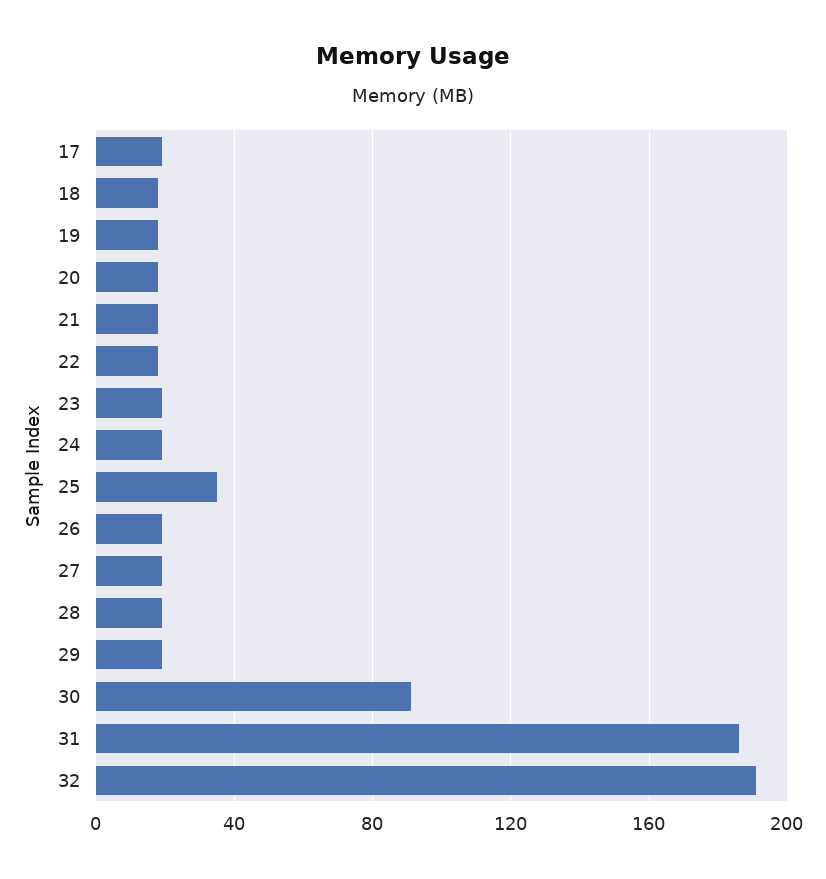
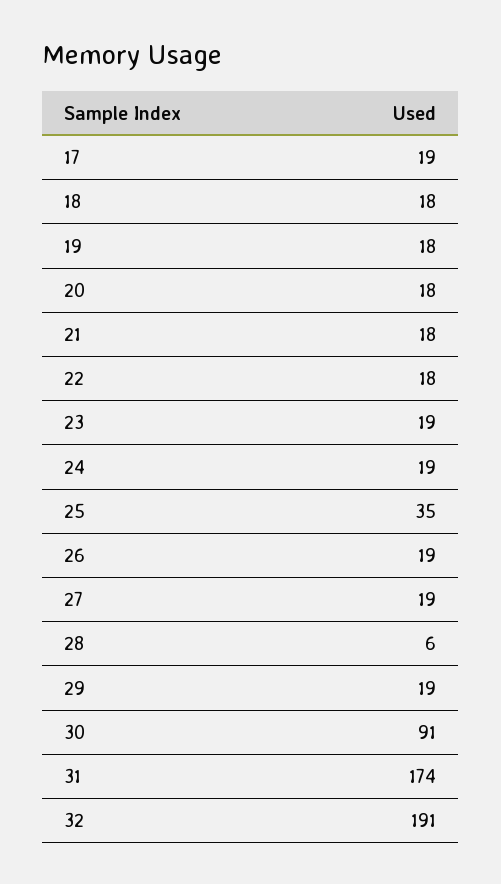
28: 20 -> 6
31: 185 -> 174

